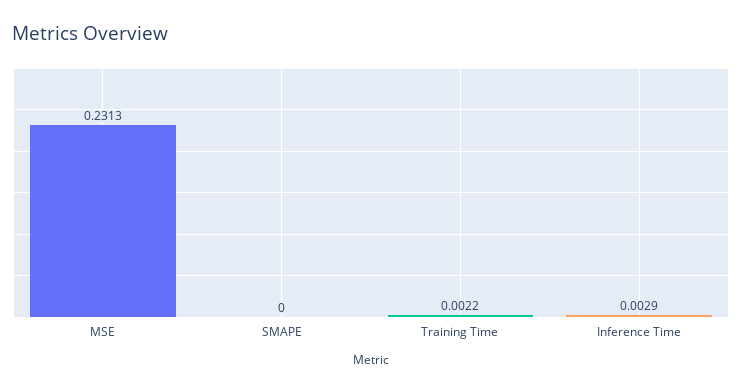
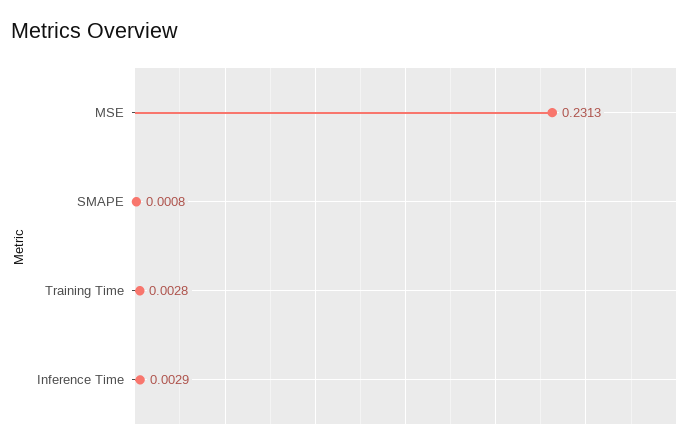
SMAPE: 0 -> 0.0008
Training Time: 0.0022 -> 0.0028

